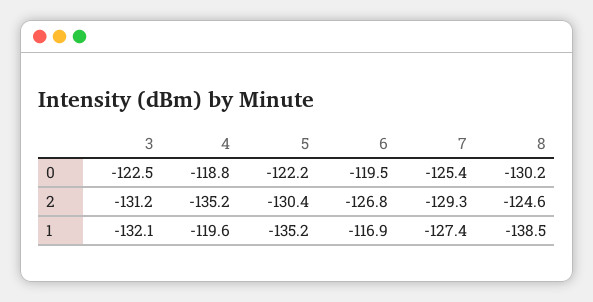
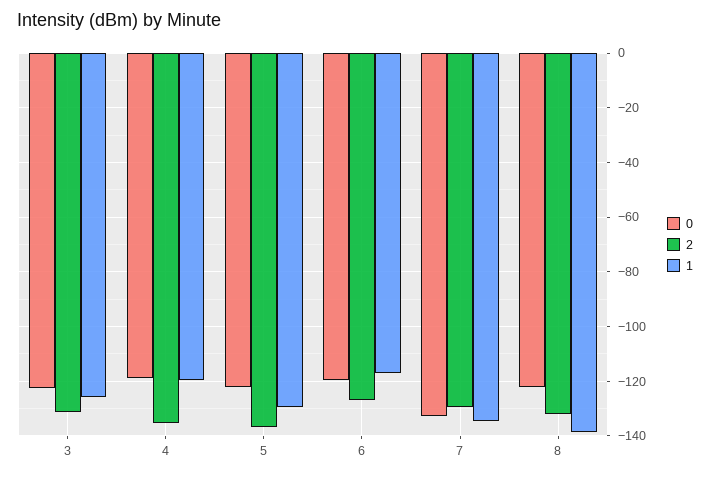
0, 7: -125.4 -> -132.5
0, 8: -130.2 -> -122.5
2, 5: -130.4 -> -137.5
2, 8: -124.6 -> -132.5
1, 3: -132.1 -> -125
1, 5: -135.2 -> -130
1, 7: -127.4 -> -135

